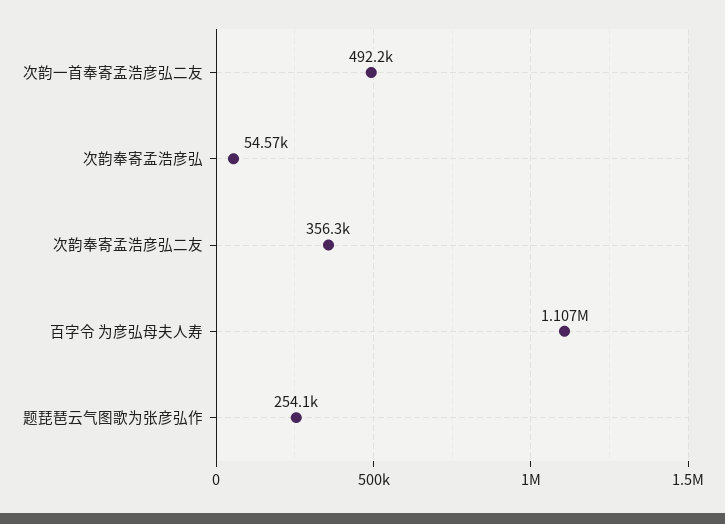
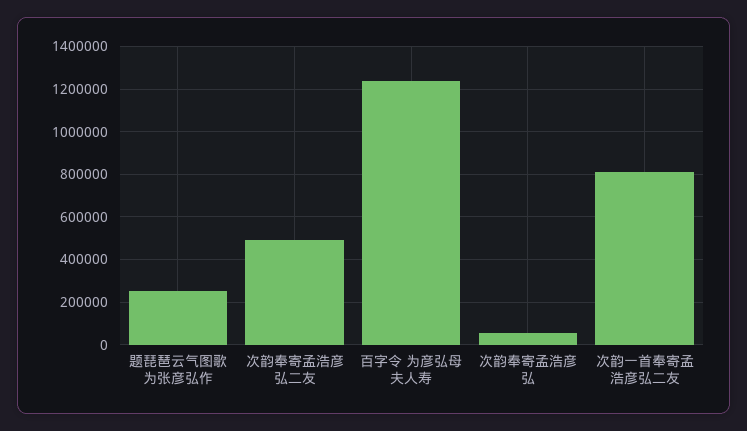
次韵一首奉寄孟浩彦弘二友: 492200 -> 800000
次韵奉寄孟浩彦弘二友: 356300 -> 500000
百字令 为彦弘母夫人寿: 1107000 -> 1250000

